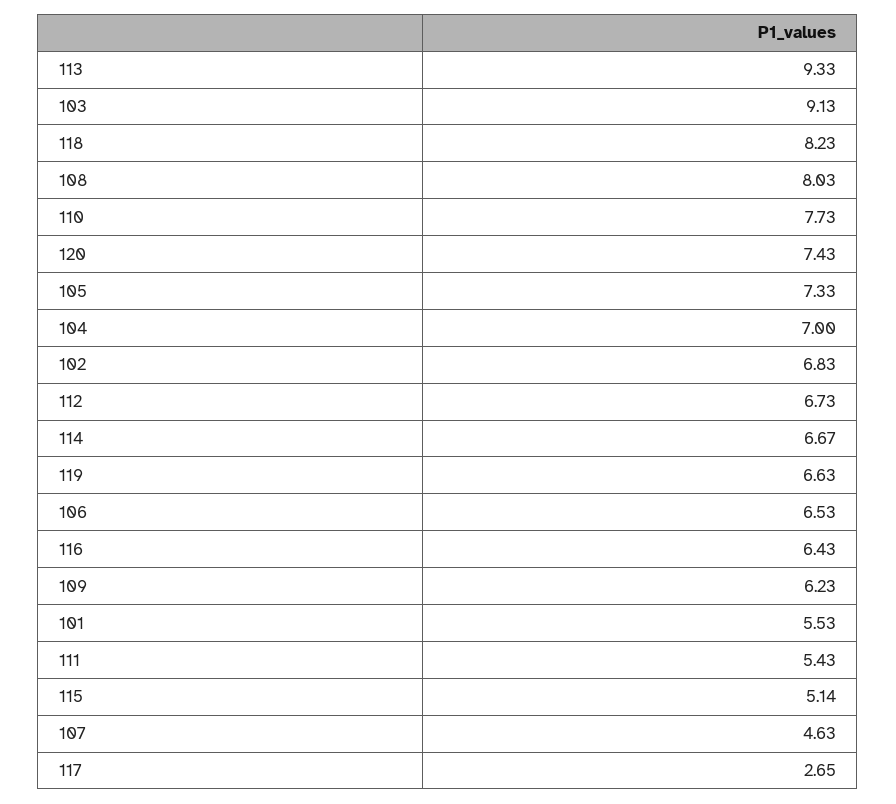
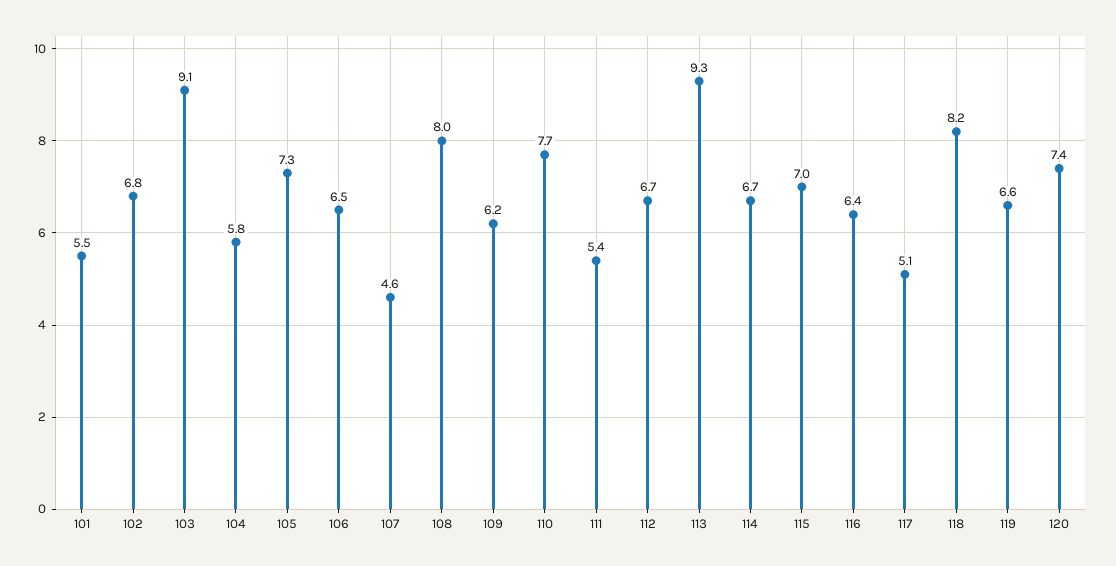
104: 7 -> 5.8
115: 5.14 -> 7
117: 2.65 -> 5.1

